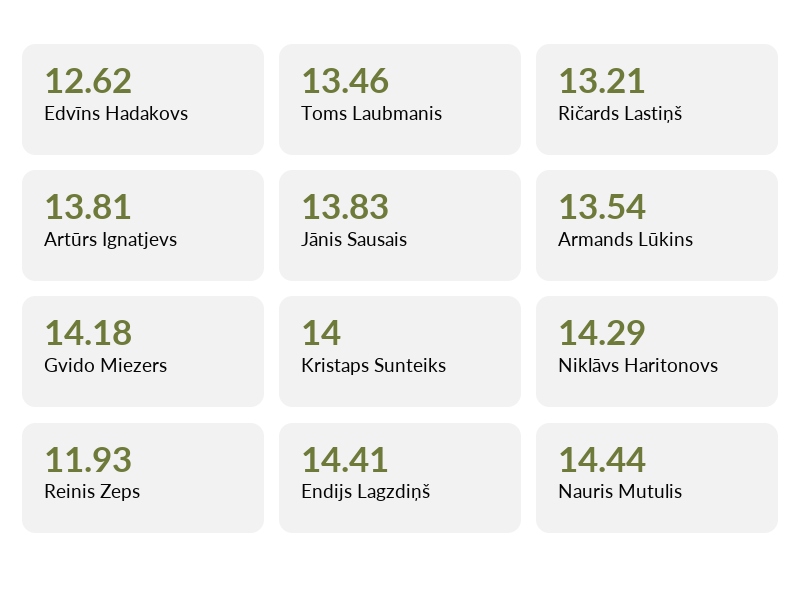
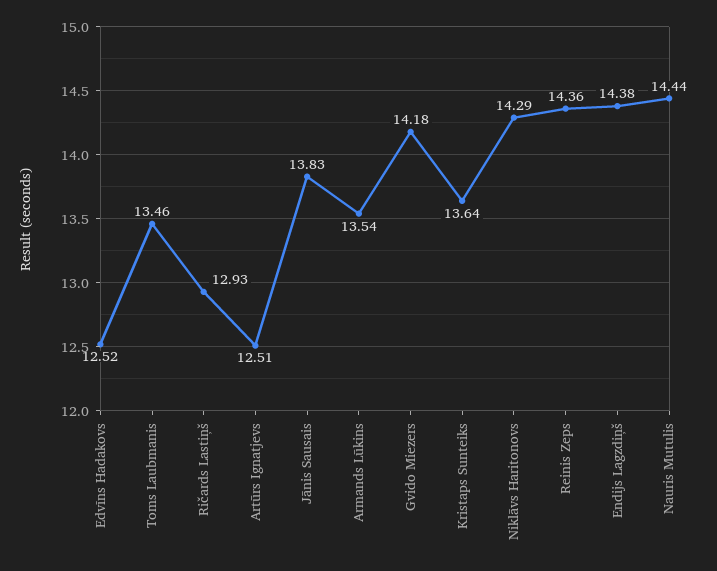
Edvīns Hadakovs: 12.62 -> 12.52
Ričards Lastiņš: 13.21 -> 12.93
Artūrs Ignatjevs: 13.81 -> 12.51
Kristaps Sunteiks: 14 -> 13.64
Reinis Zeps: 11.93 -> 14.36
Endijs Lagzdiņš: 14.41 -> 14.38

